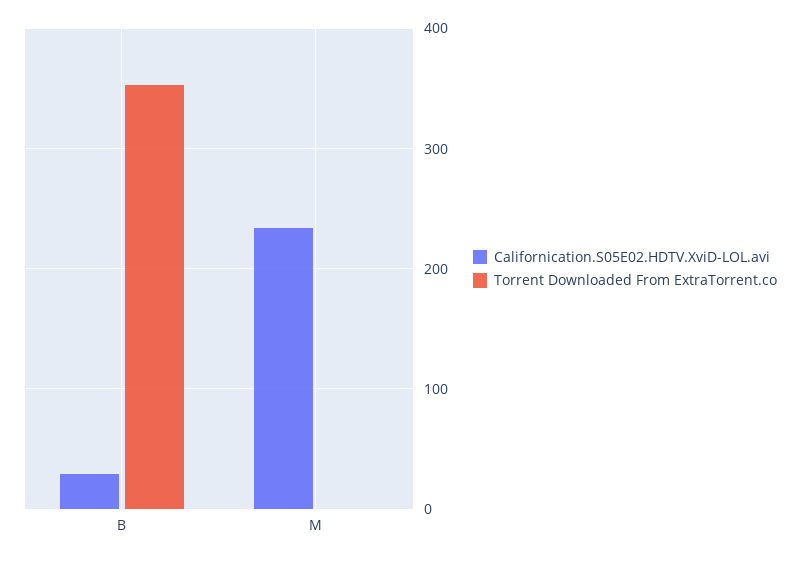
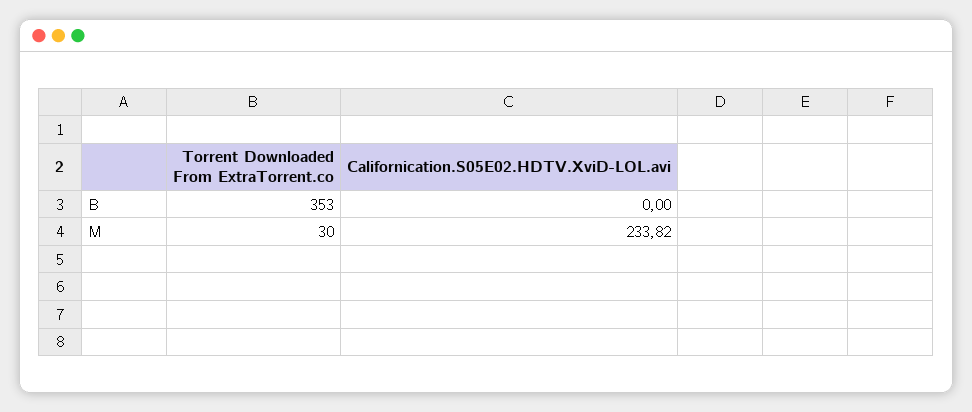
Californication.S05E02.HDTV.XviD-LOL.avi, B: 30 -> 0
Torrent Downloaded From ExtraTorrent.co, M: 0 -> 30

